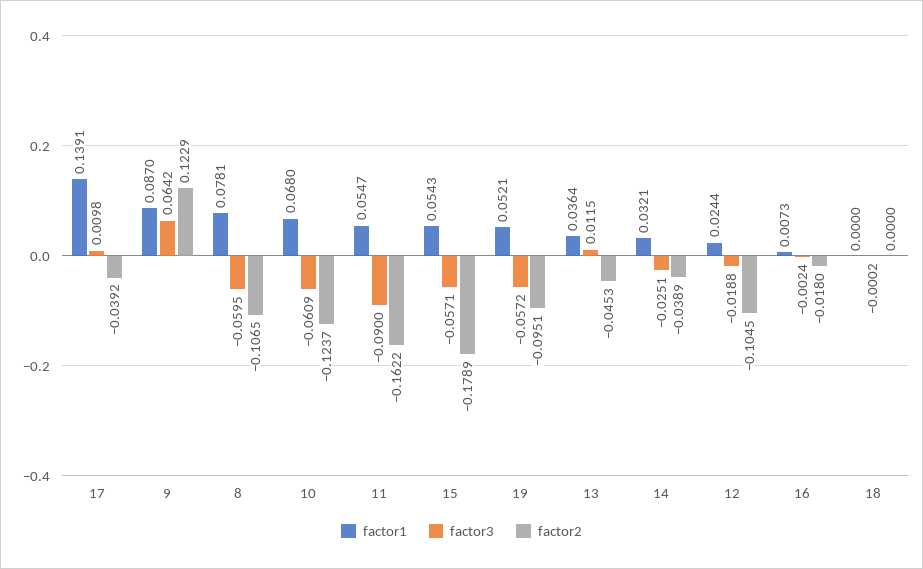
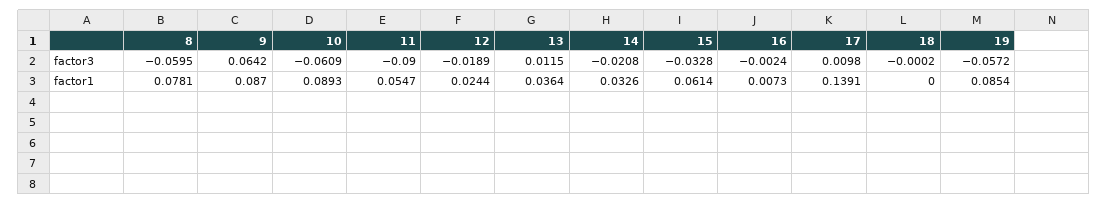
factor2, 17: -0.0392 -> none
factor2, 9: 0.1229 -> none
factor2, 8: -0.1065 -> none
factor1, 10: 0.068 -> 0.0893
factor2, 10: -0.1237 -> none
factor2, 11: -0.1622 -> none
factor1, 15: 0.0543 -> 0.0614
factor3, 15: -0.0571 -> -0.0328
factor2, 15: -0.1789 -> none
factor1, 19: 0.0521 -> 0.0854
factor2, 19: -0.0951 -> none
factor2, 13: -0.0453 -> none
factor1, 14: 0.0321 -> 0.0326
factor3, 14: -0.0251 -> -0.0208
factor2, 14: -0.0389 -> none
factor3, 12: -0.0188 -> -0.0189
factor2, 12: -0.1045 -> none
factor2, 16: -0.018 -> none
factor2, 18: 0 -> none

